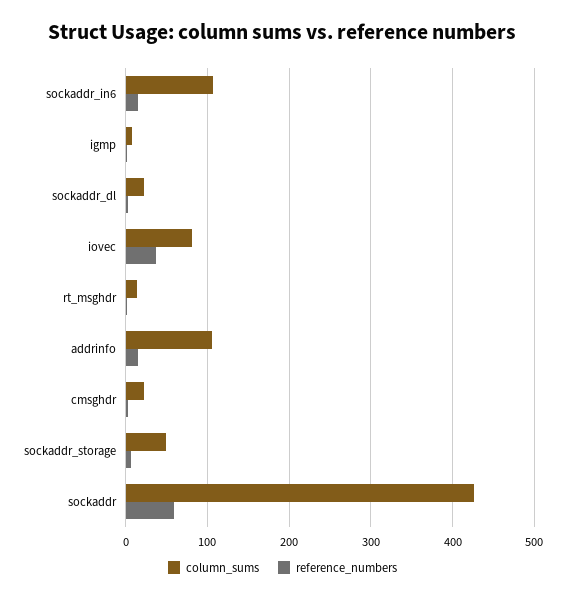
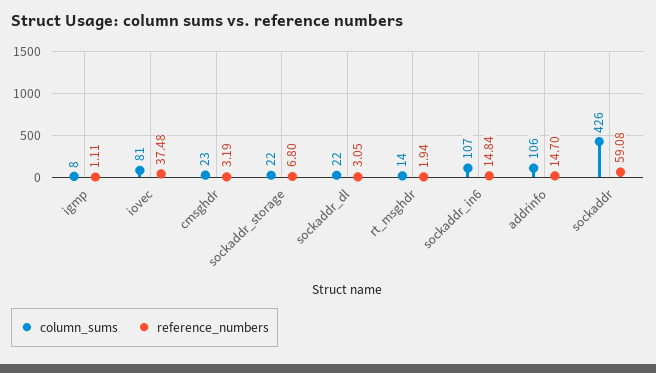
column_sums, sockaddr_storage: 50 -> 22

